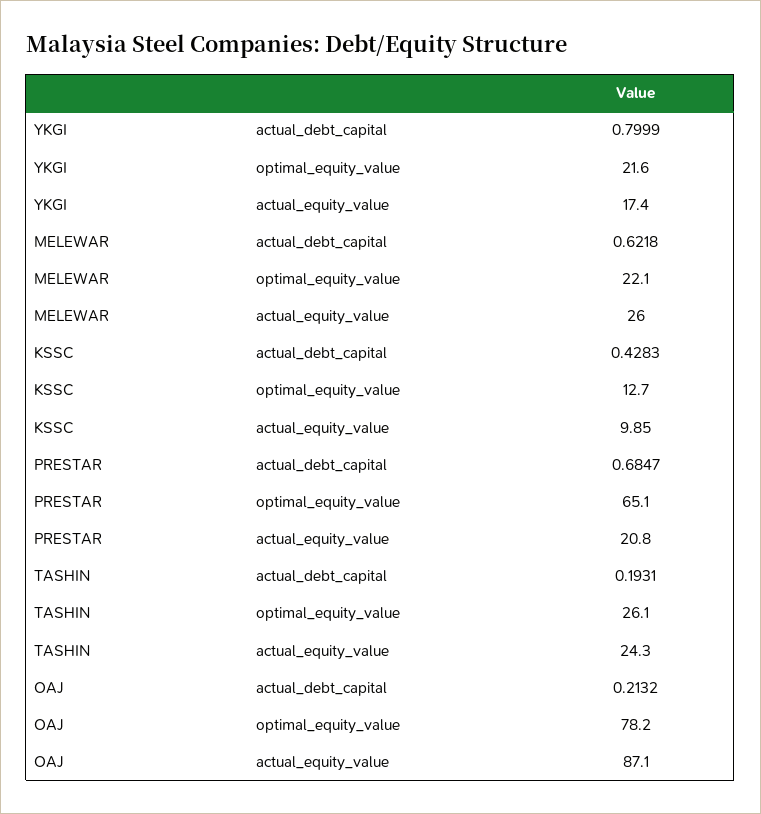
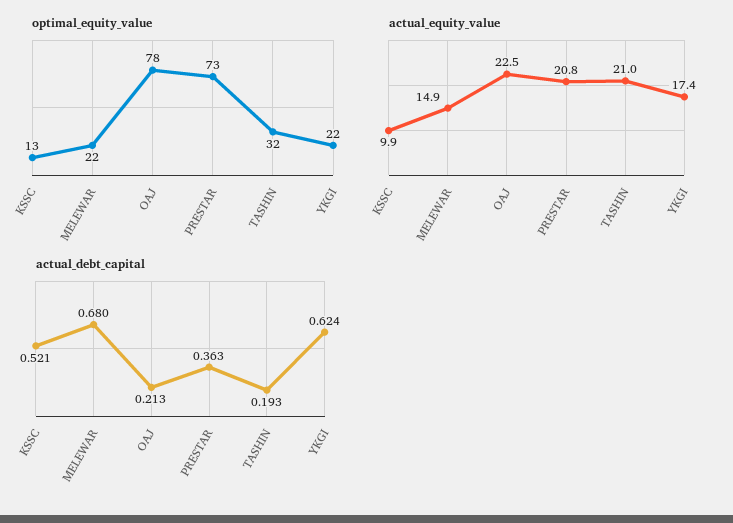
actual_debt_capital, YKGI: 0.7999 -> 0.624
actual_debt_capital, MELEWAR: 0.6218 -> 0.68
actual_equity_value, MELEWAR: 26 -> 14.9
actual_debt_capital, KSSC: 0.4283 -> 0.521
actual_debt_capital, PRESTAR: 0.6847 -> 0.363
optimal_equity_value, PRESTAR: 65.1 -> 73
optimal_equity_value, TASHIN: 26.1 -> 32
actual_equity_value, TASHIN: 24.3 -> 21
actual_equity_value, OAJ: 87.1 -> 22.5

